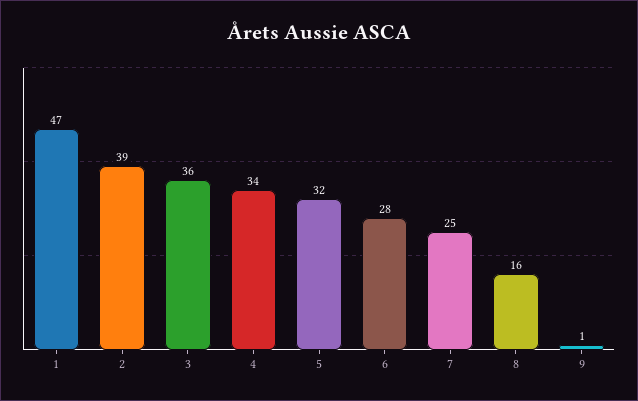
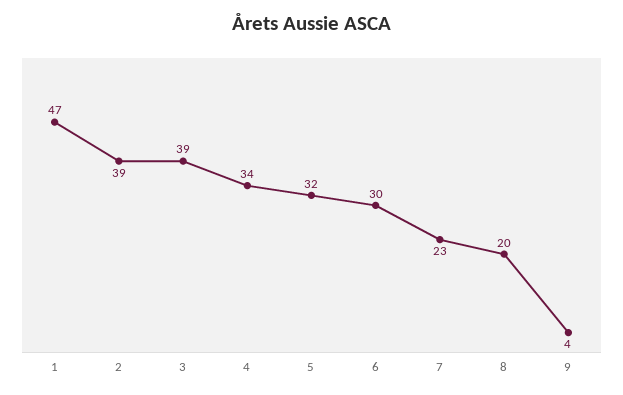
3: 36 -> 39
6: 28 -> 30
7: 25 -> 23
8: 16 -> 20
9: 1 -> 4

